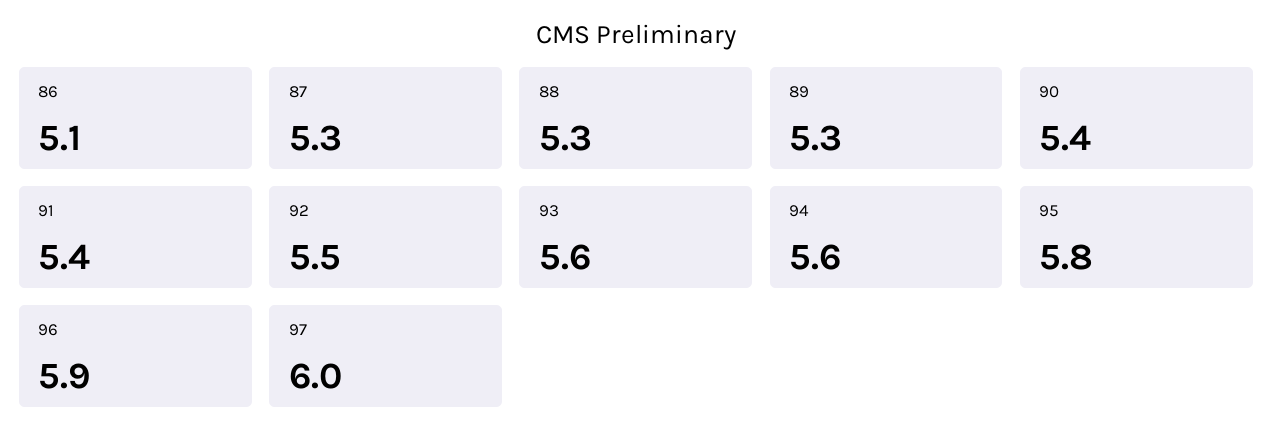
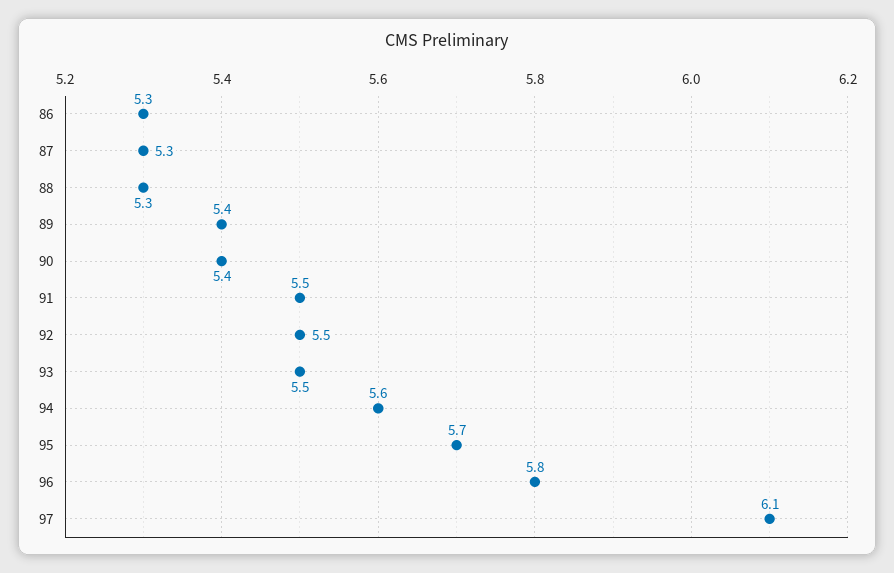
86: 5.1 -> 5.3
89: 5.3 -> 5.4
91: 5.4 -> 5.5
93: 5.6 -> 5.5
95: 5.8 -> 5.7
96: 5.9 -> 5.8
97: 6 -> 6.1

